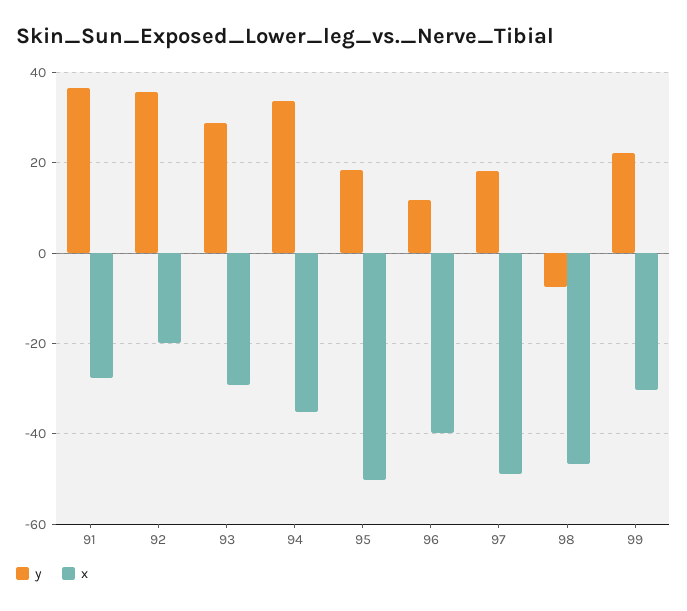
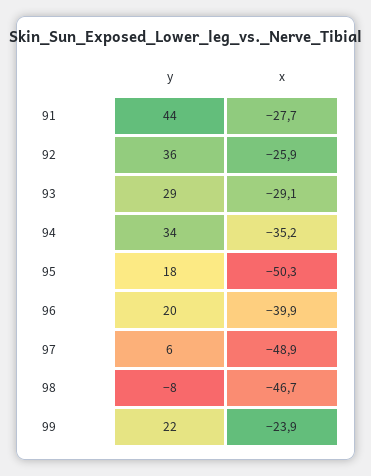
y, 91: 36 -> 44
x, 92: -20 -> -25.9
y, 96: 12 -> 20
y, 97: 18 -> 6
x, 99: -30 -> -23.9

